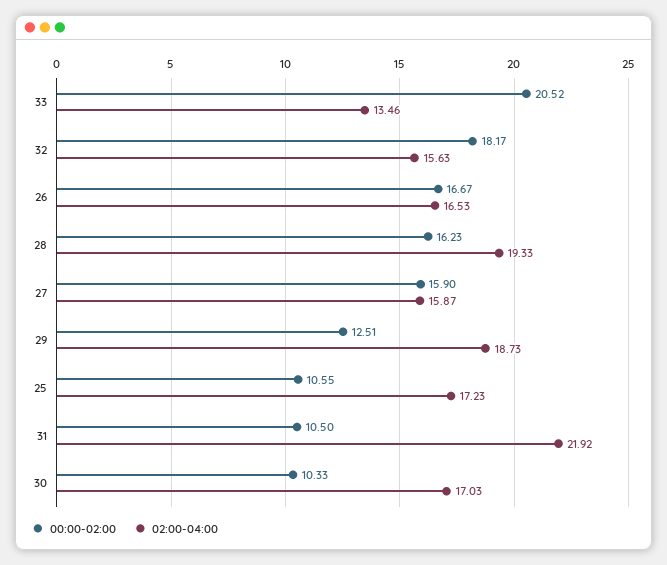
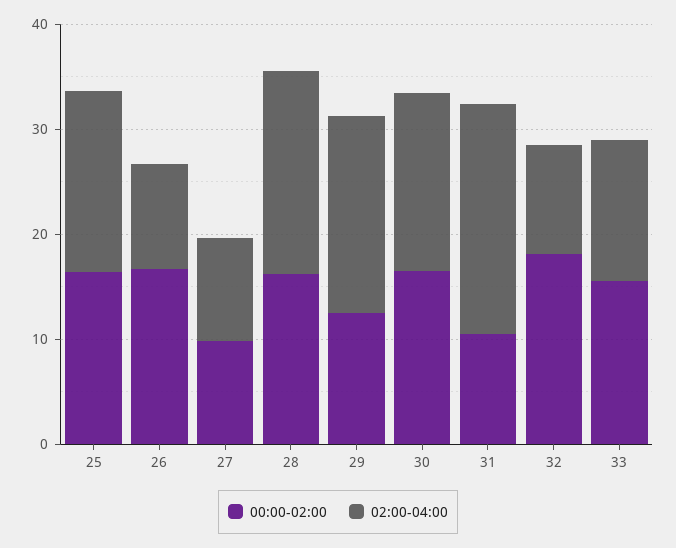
00:00-02:00, 33: 20.52 -> 16
02:00-04:00, 32: 15.63 -> 10
02:00-04:00, 26: 16.53 -> 10
00:00-02:00, 27: 15.9 -> 10
02:00-04:00, 27: 15.87 -> 10
00:00-02:00, 25: 10.55 -> 16
00:00-02:00, 30: 10.33 -> 16

